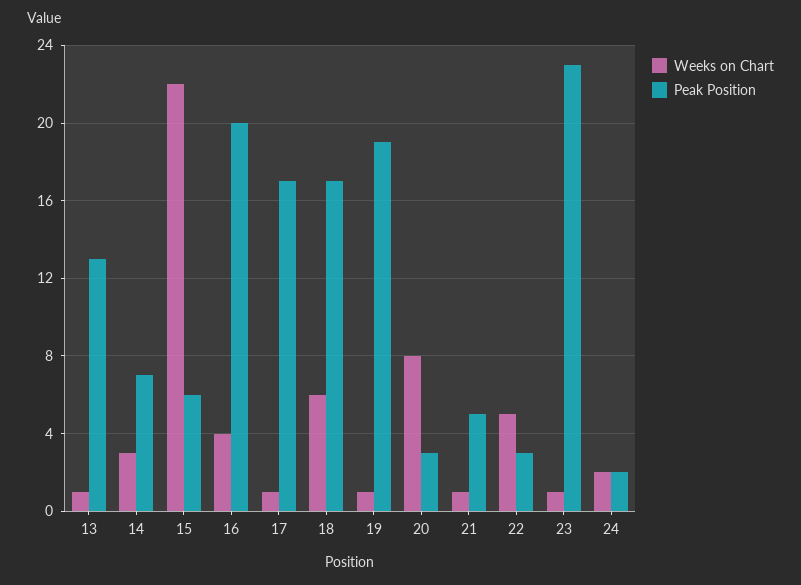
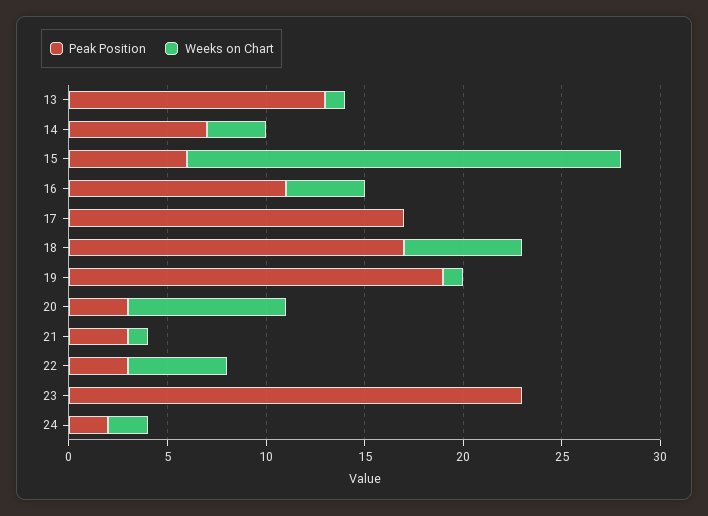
Peak Position, 16: 20 -> 11
Weeks on Chart, 17: 1 -> 0
Peak Position, 21: 5 -> 3
Weeks on Chart, 23: 1 -> 0

